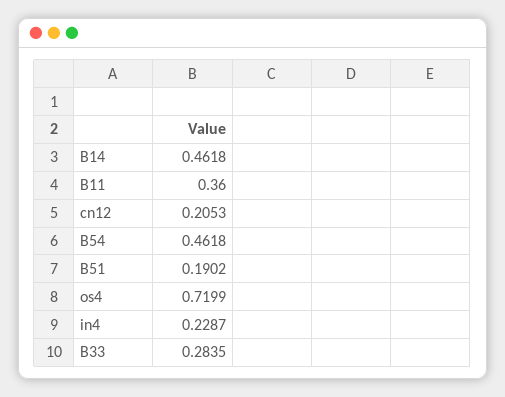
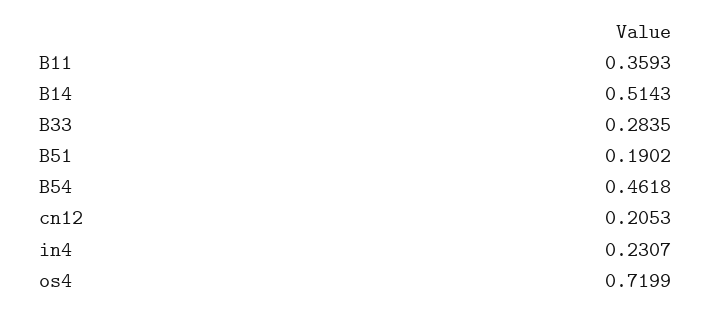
B14: 0.4618 -> 0.5143
B11: 0.36 -> 0.3593
in4: 0.2287 -> 0.2307

